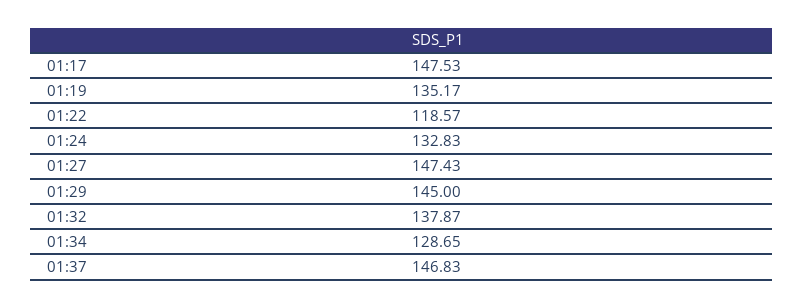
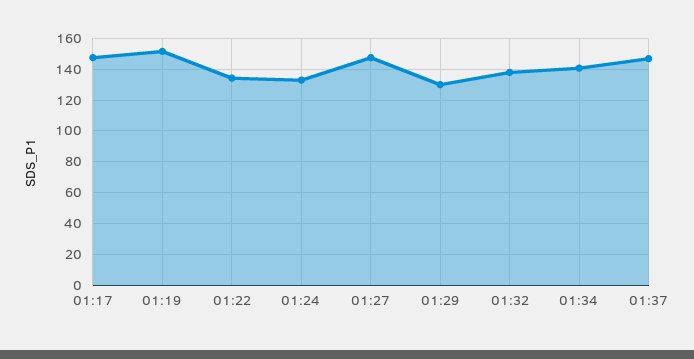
01:19: 135.17 -> 150
01:22: 118.57 -> 135
01:29: 145 -> 130
01:34: 128.65 -> 140

